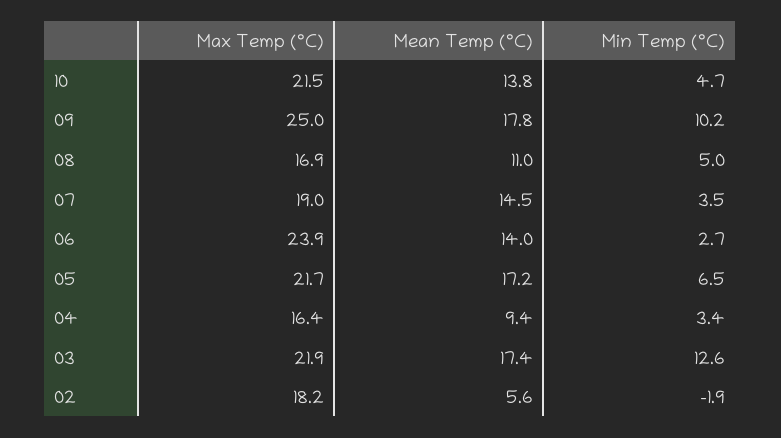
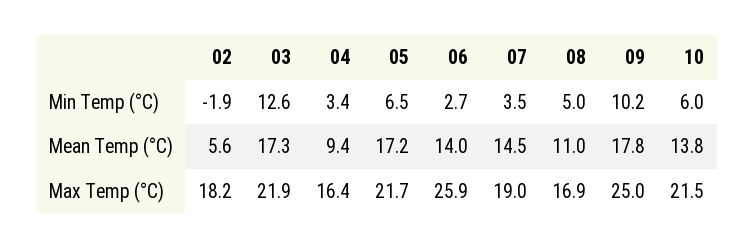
Min Temp (°C), 10: 4.7 -> 6
Max Temp (°C), 06: 23.9 -> 25.9
Mean Temp (°C), 03: 17.4 -> 17.3

